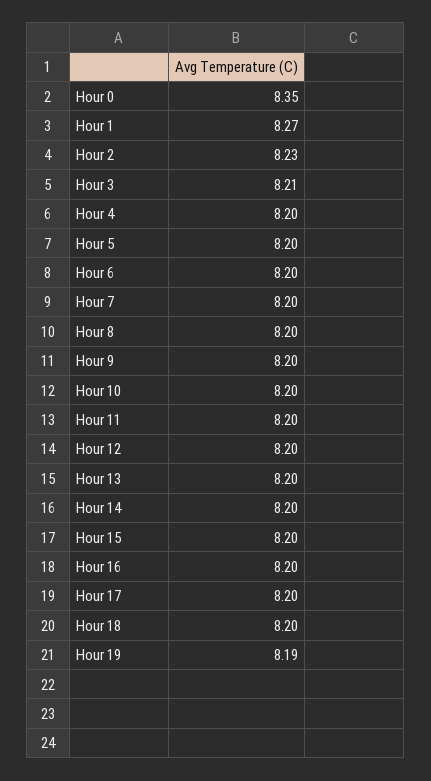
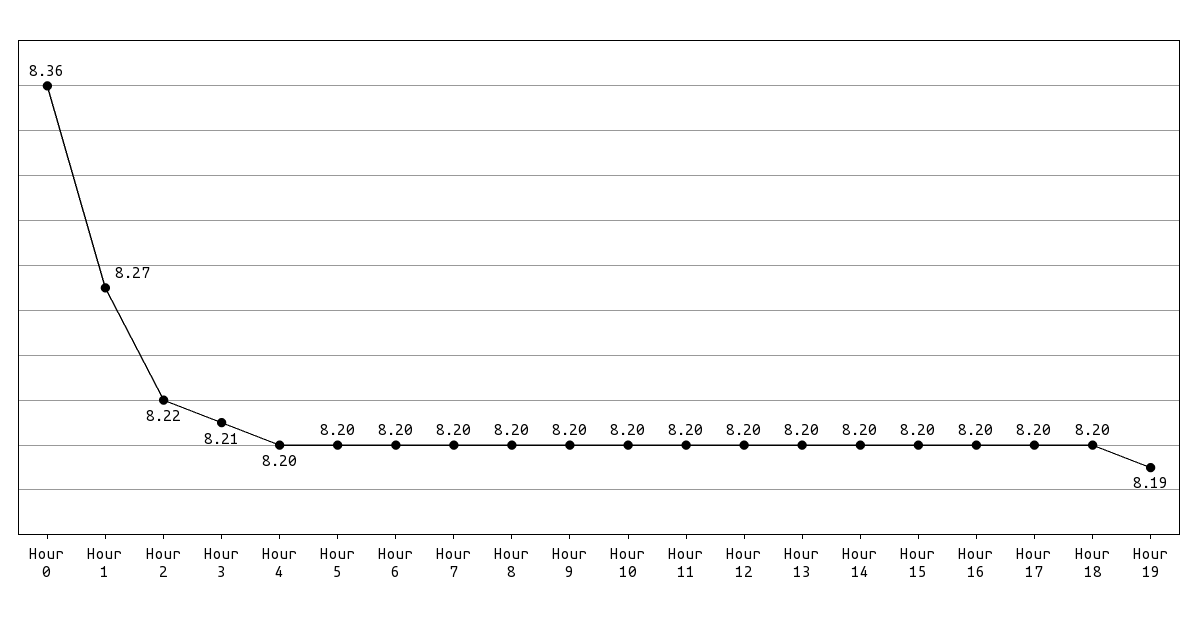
Hour 0: 8.35 -> 8.36
Hour 2: 8.23 -> 8.22

